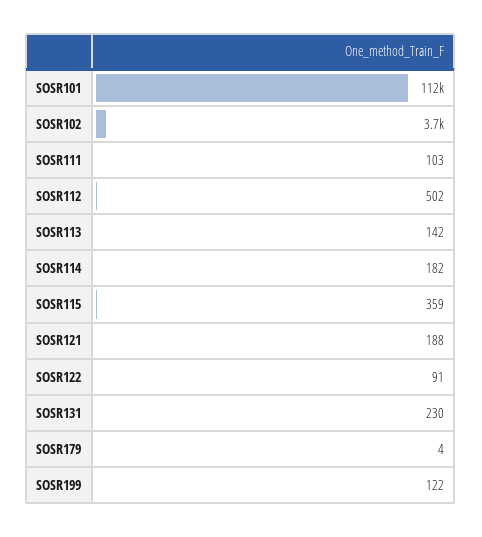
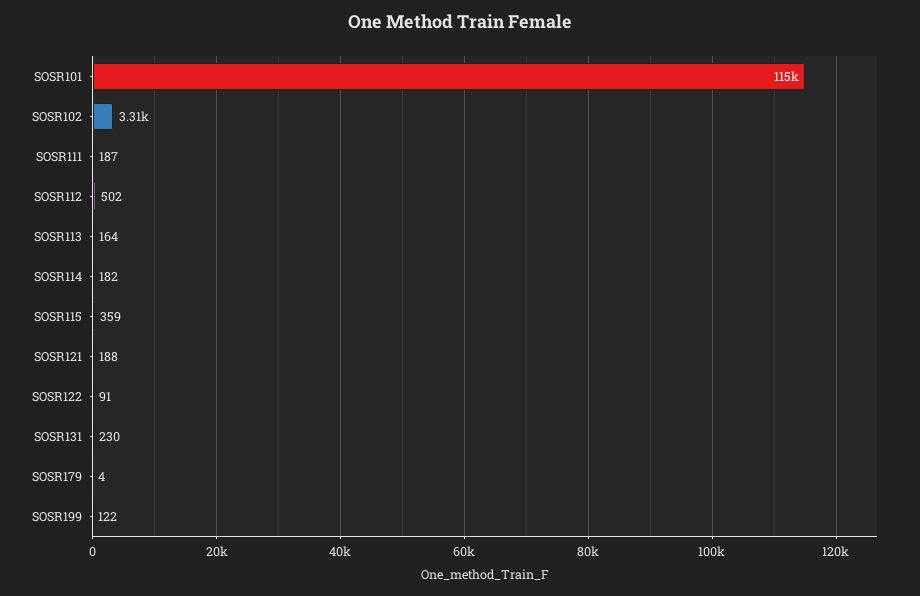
SOSR101: 112000 -> 115000
SOSR102: 3700 -> 3310
SOSR111: 103 -> 187
SOSR113: 142 -> 164

